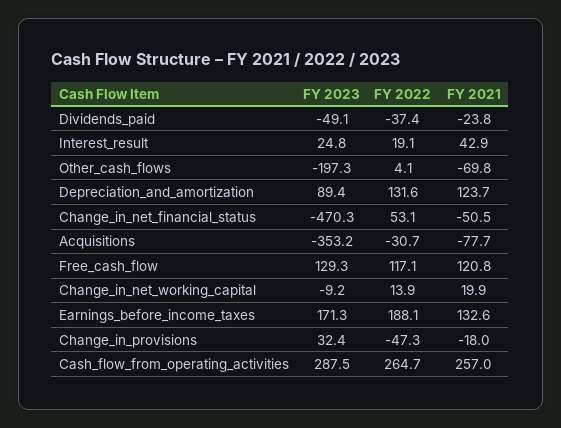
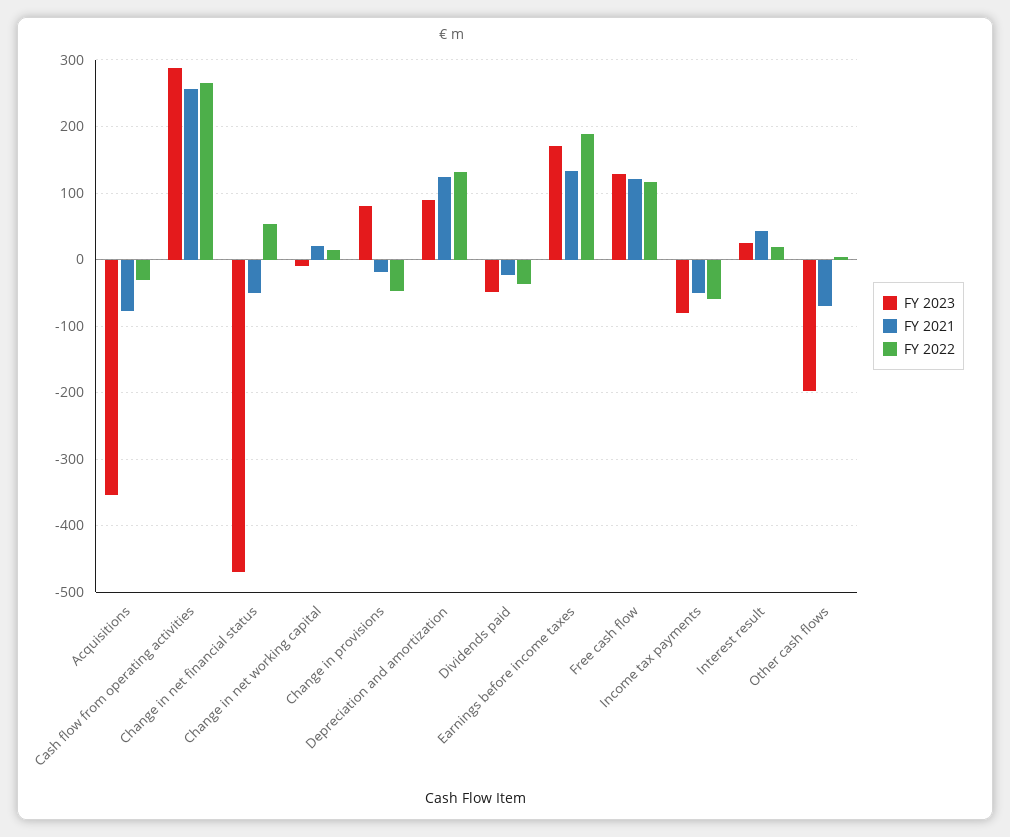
FY 2023, Change_in_provisions: 32.4 -> 80
FY 2023, Income tax payments: none -> -80
FY 2021, Income tax payments: none -> -50
FY 2022, Income tax payments: none -> -60

